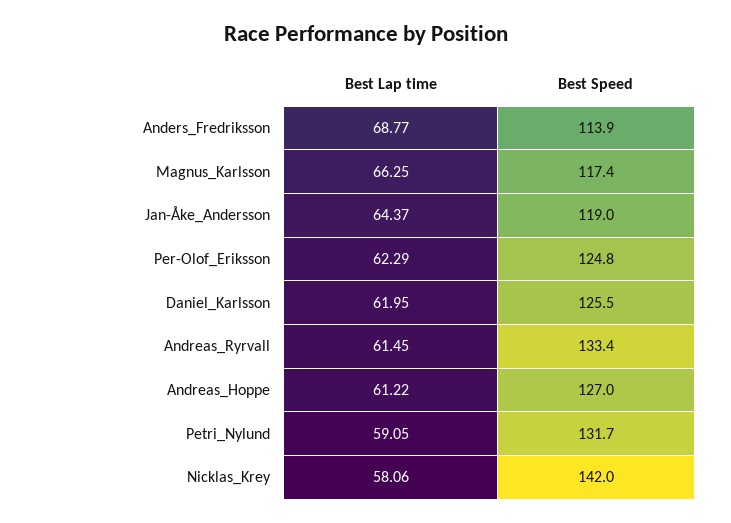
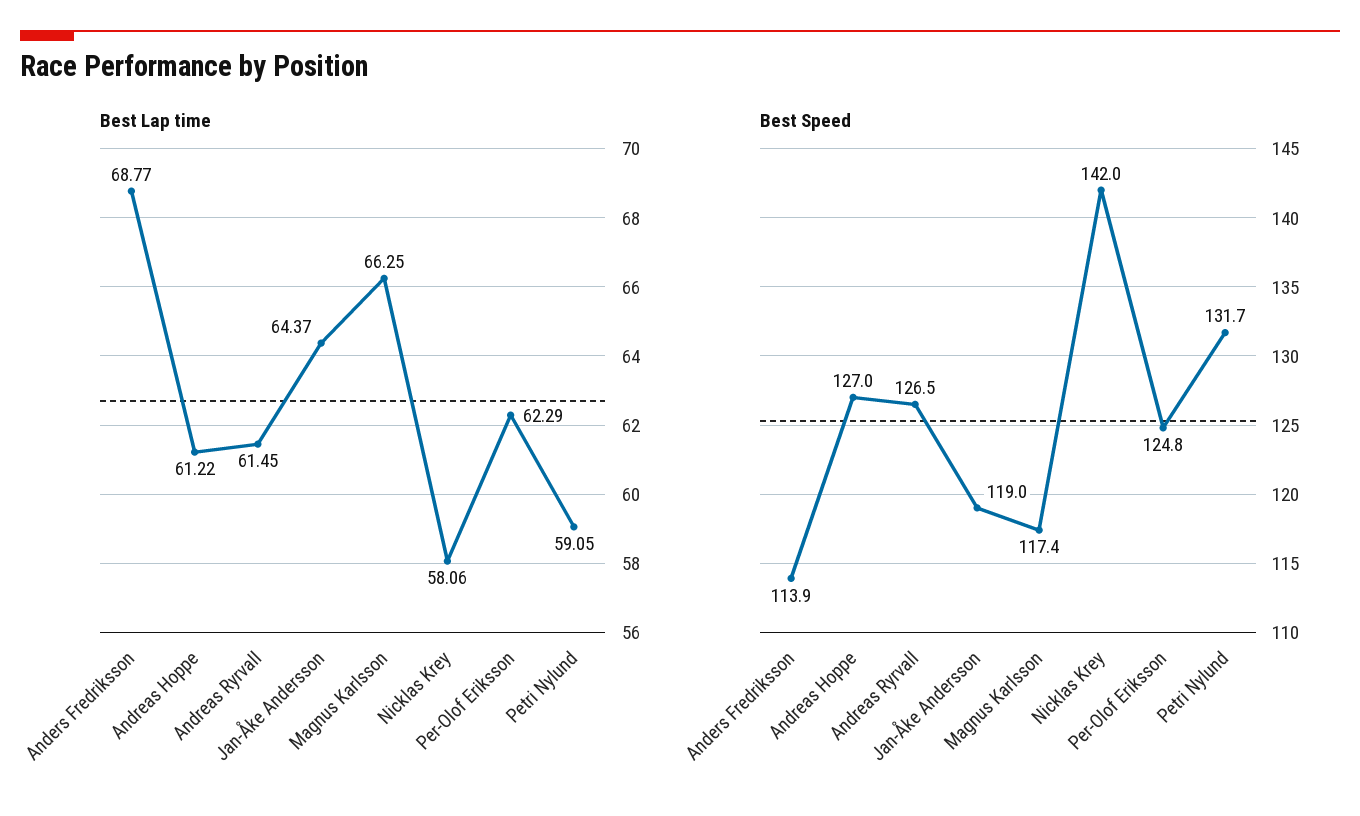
Best Lap time, Daniel_Karlsson: 61.95 -> none
Best Speed, Daniel_Karlsson: 125.5 -> none
Best Speed, Andreas_Ryrvall: 133.4 -> 126.5

